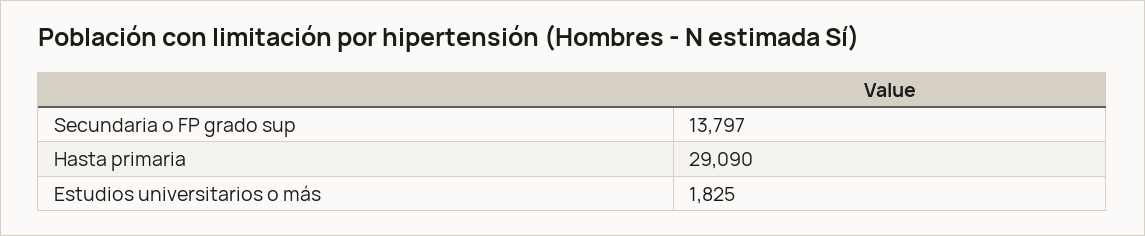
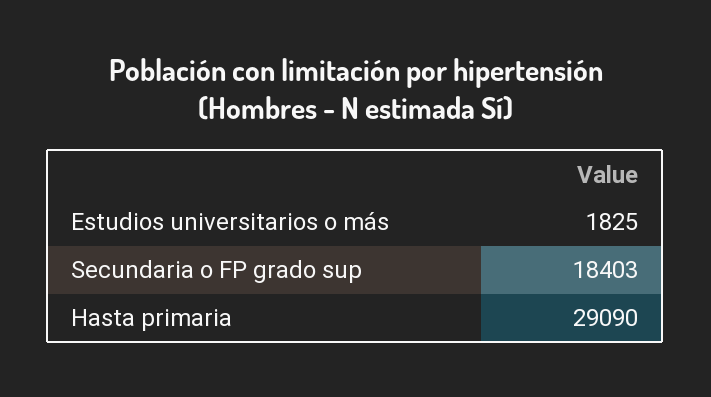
Secundaria o FP grado sup: 13797 -> 18403

